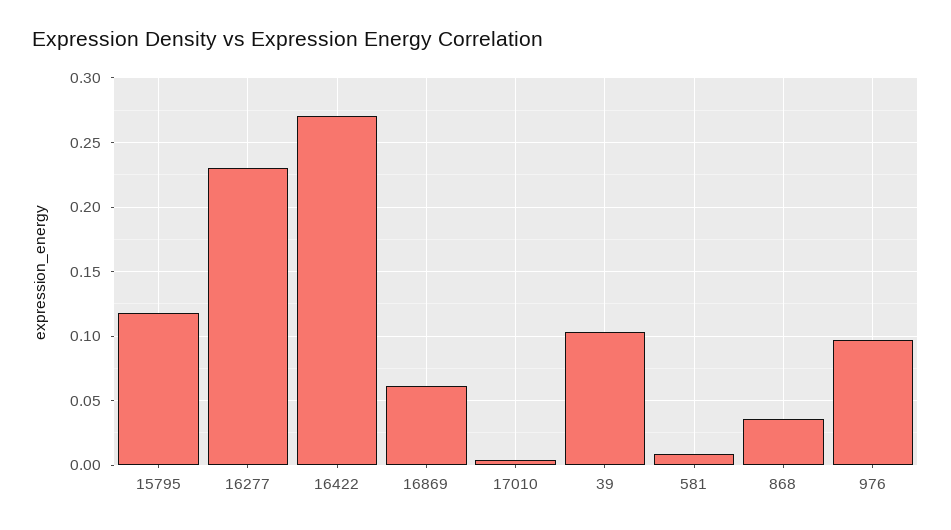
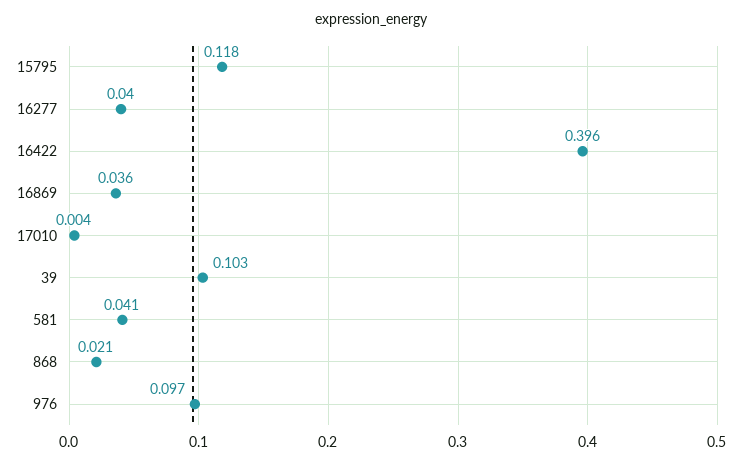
16277: 0.23 -> 0.04
16422: 0.27 -> 0.396
16869: 0.06 -> 0.036
581: 0.01 -> 0.041
868: 0.035 -> 0.021

